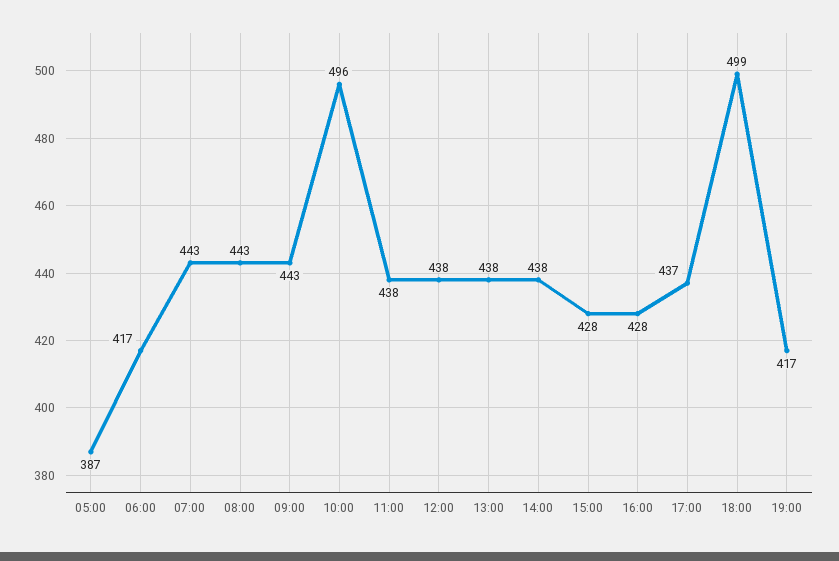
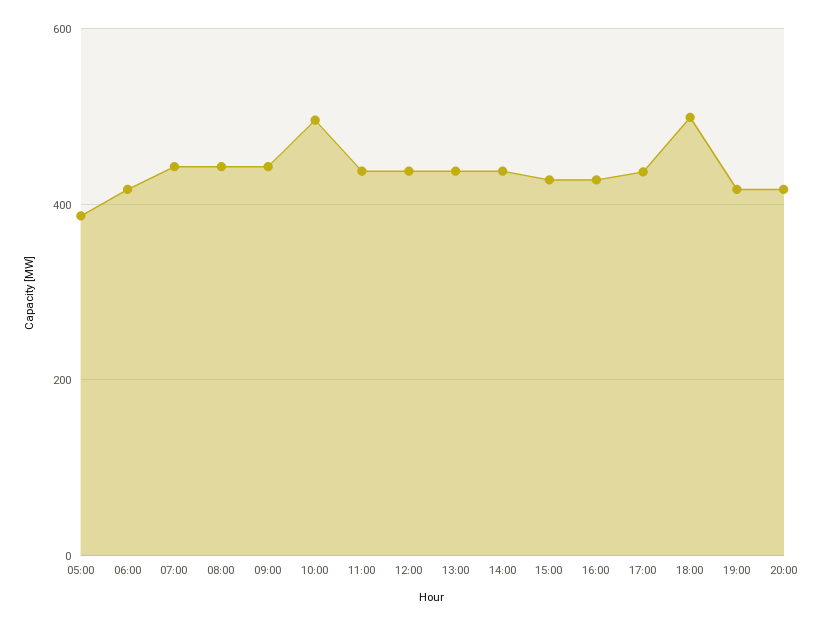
20:00: none -> 420

